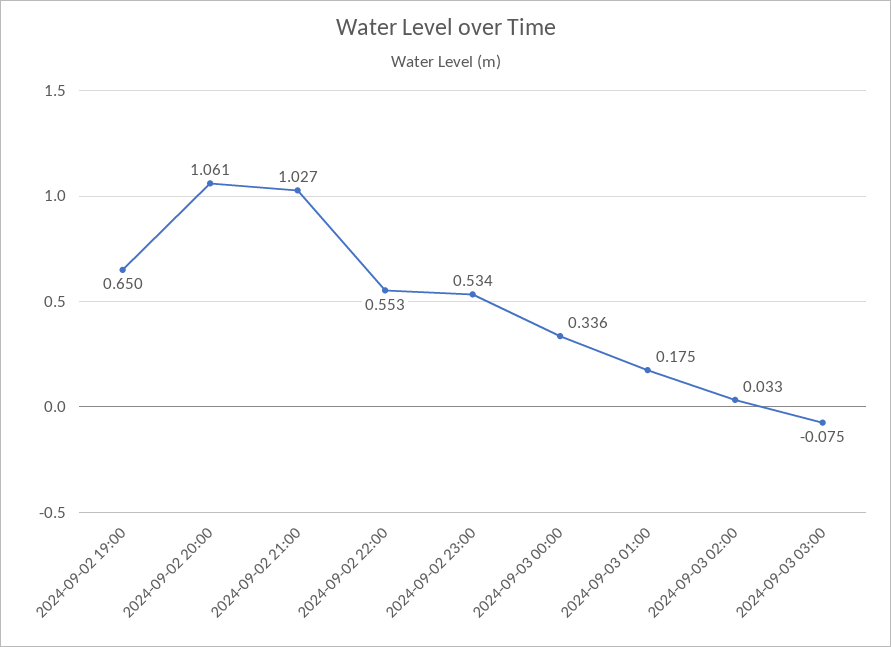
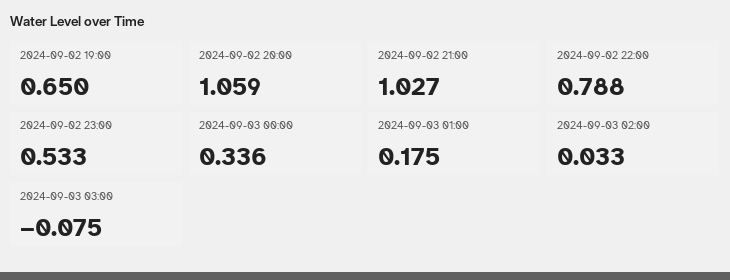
2024-09-02 20:00: 1.061 -> 1.059
2024-09-02 22:00: 0.553 -> 0.788
2024-09-02 23:00: 0.534 -> 0.533

